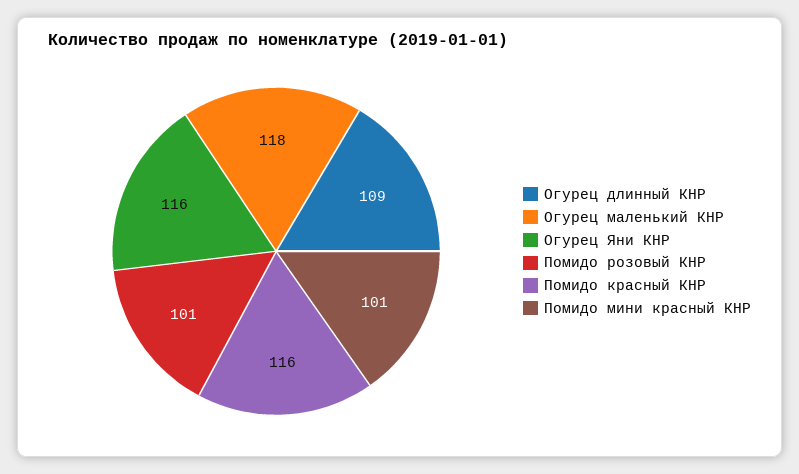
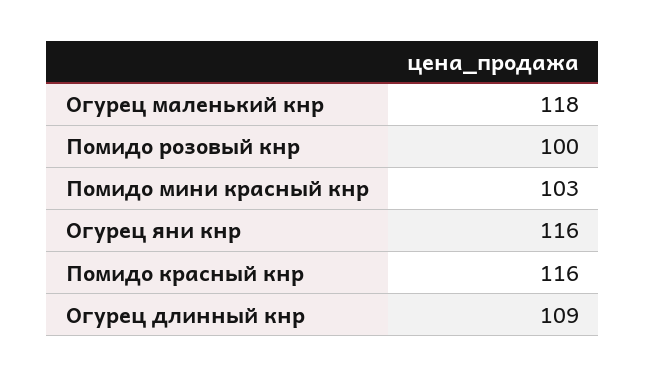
Помидо розовый КНР: 101 -> 100
Помидо мини красный КНР: 101 -> 103

